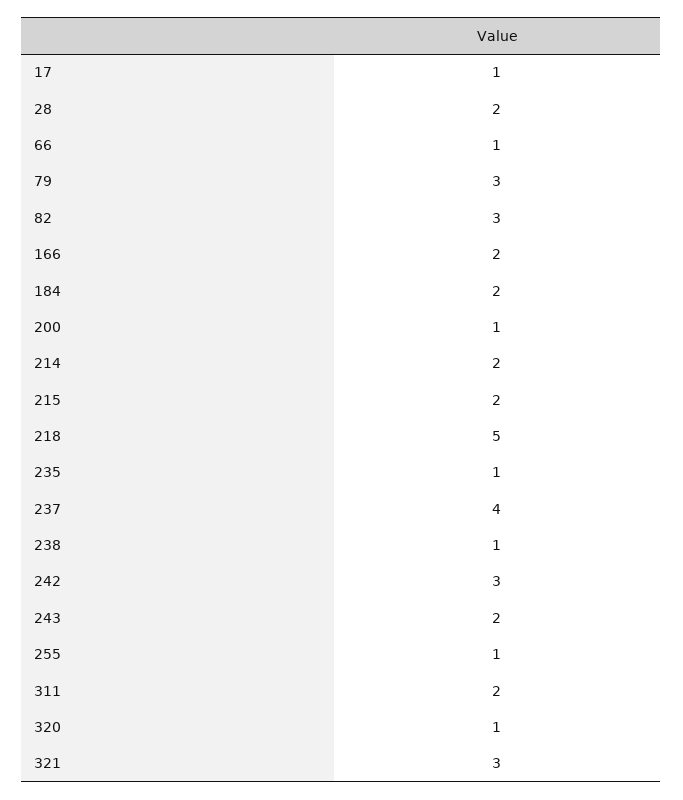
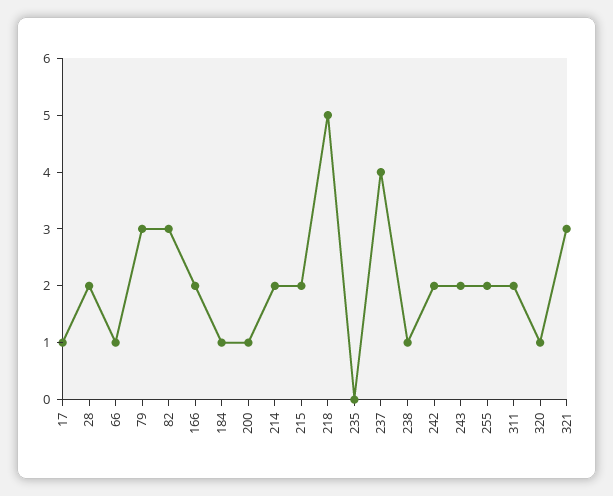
184: 2 -> 1
235: 1 -> 0
242: 3 -> 2
255: 1 -> 2

